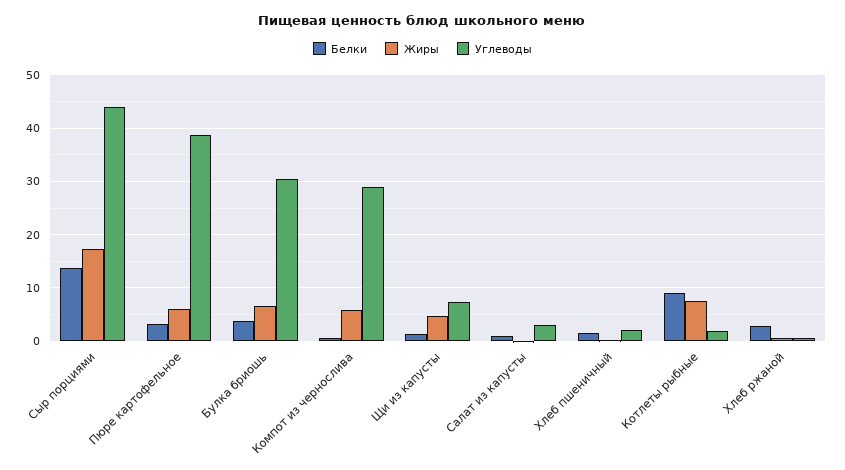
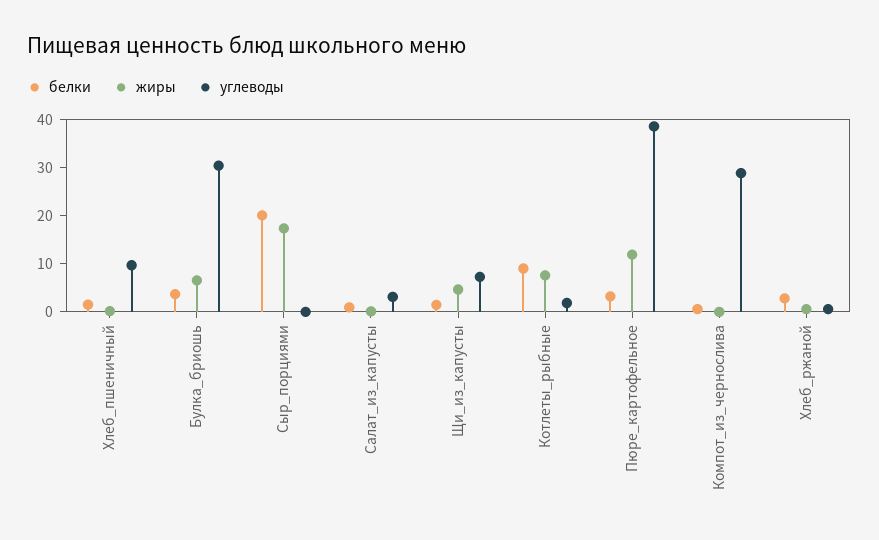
Белки, Сыр порциями: 14 -> 20
Углеводы, Сыр порциями: 44 -> 0
Жиры, Пюре картофельное: 6 -> 12
Жиры, Компот из чернослива: 6 -> 0
Углеводы, Хлеб пшеничный: 2 -> 10

